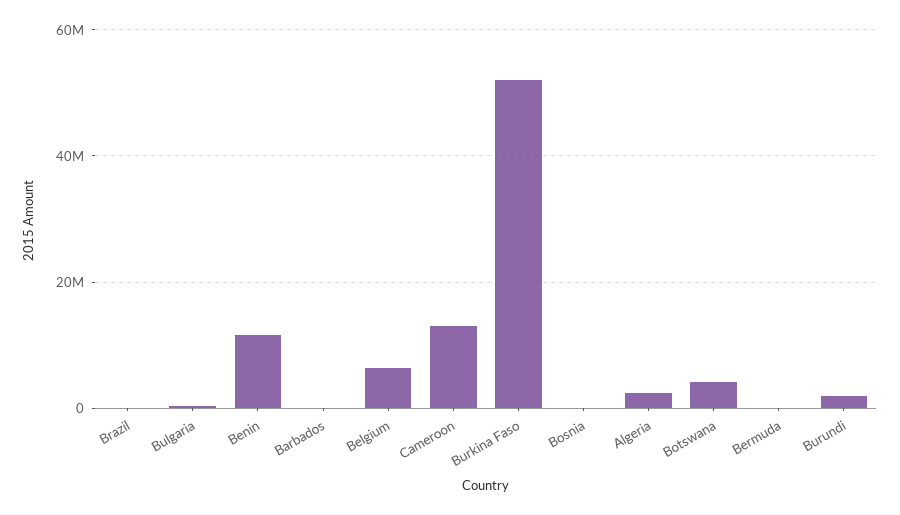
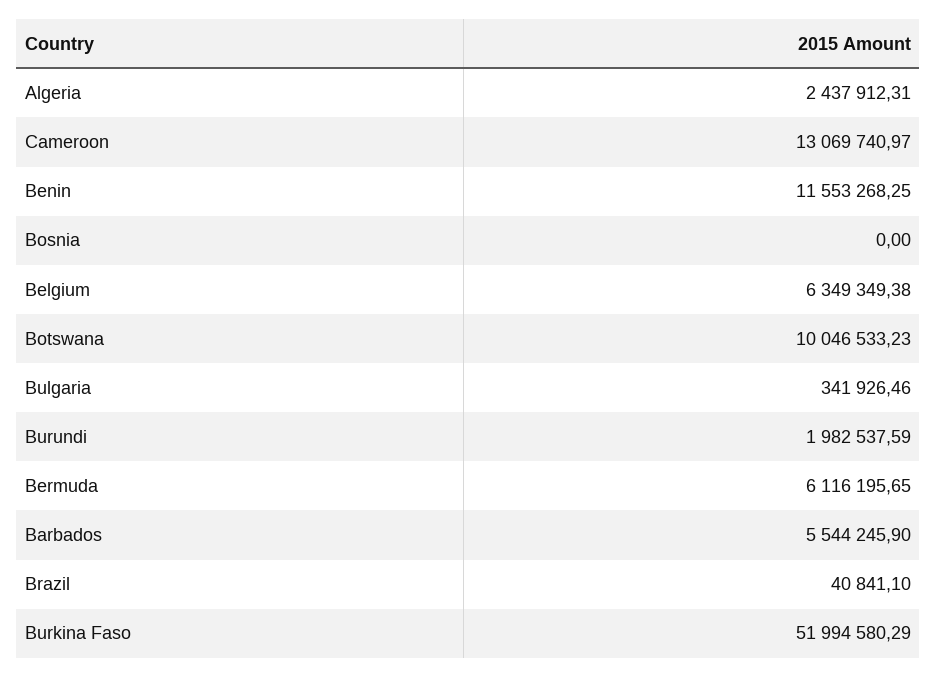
Barbados: 0 -> 5544245.9
Botswana: 4000000 -> 10046533.23
Bermuda: 0 -> 6116195.65

